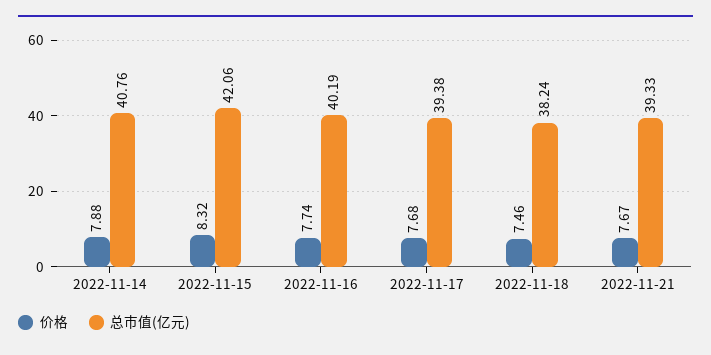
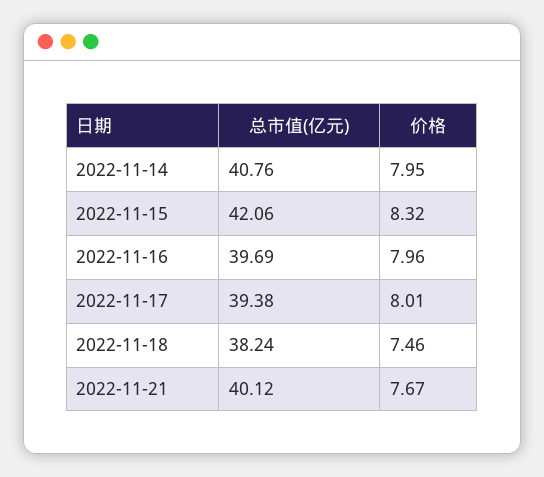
价格, 2022-11-14: 7.88 -> 7.95
价格, 2022-11-16: 7.74 -> 7.96
总市值(亿元), 2022-11-16: 40.19 -> 39.69
价格, 2022-11-17: 7.68 -> 8.01
总市值(亿元), 2022-11-21: 39.33 -> 40.12

